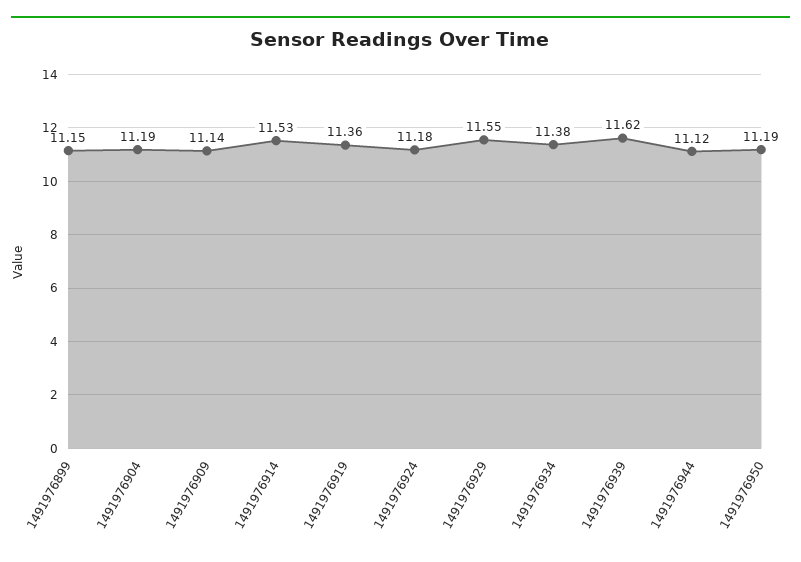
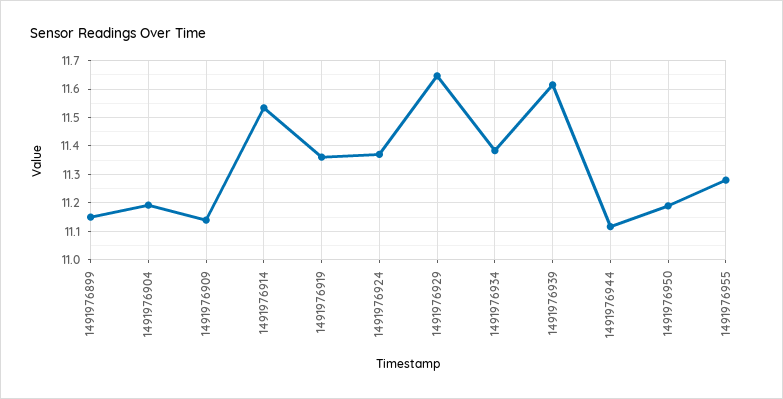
1491976924: 11.18 -> 11.375
1491976929: 11.55 -> 11.65
1491976955: none -> 11.275

